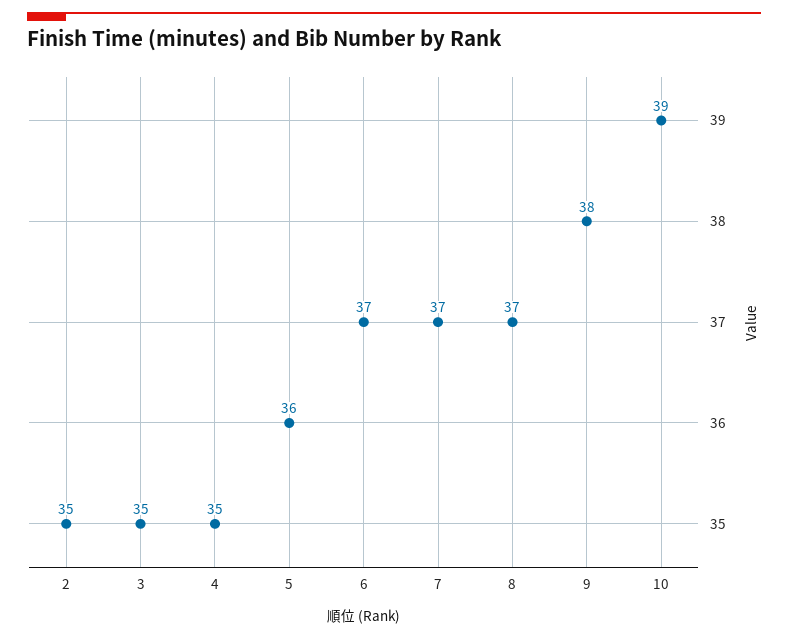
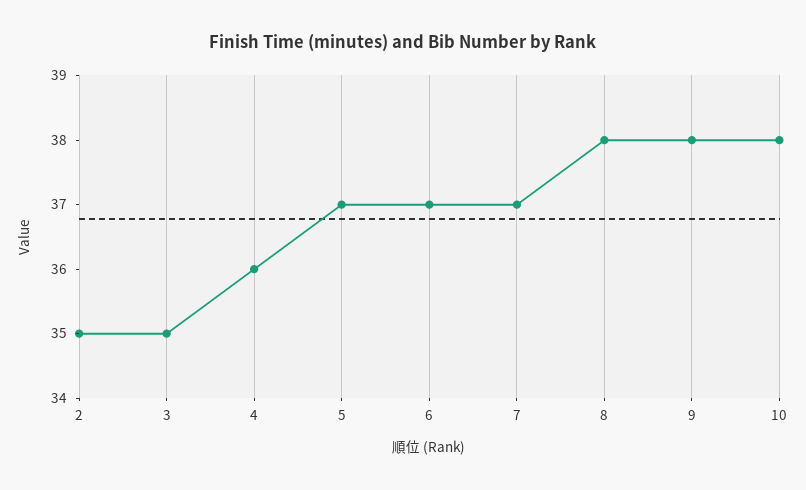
4: 35 -> 36
5: 36 -> 37
8: 37 -> 38
10: 39 -> 38

